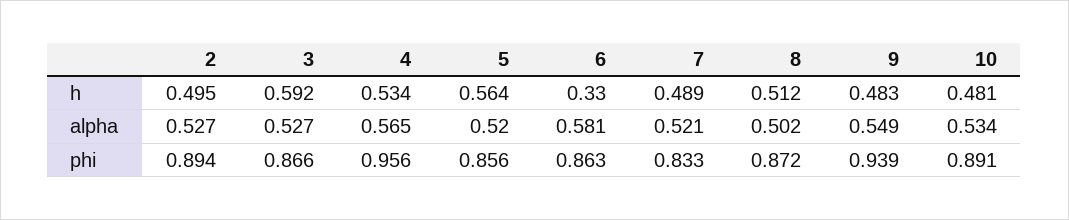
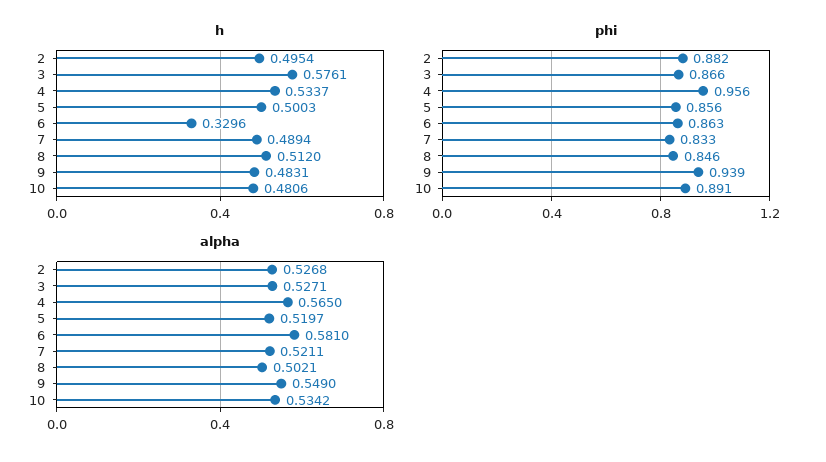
h, 3: 0.592 -> 0.5761
h, 5: 0.564 -> 0.5003
phi, 2: 0.894 -> 0.882
phi, 8: 0.872 -> 0.846

